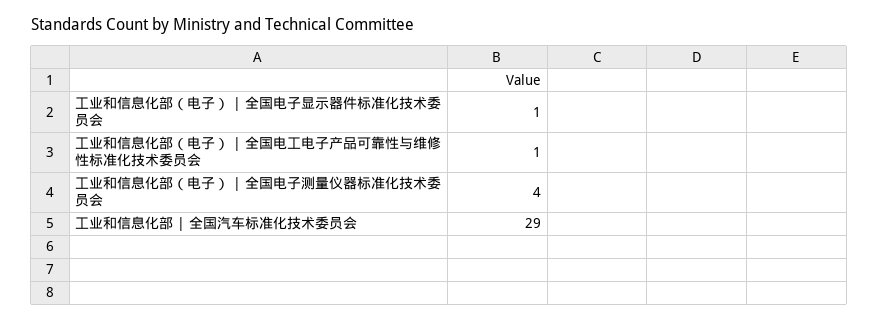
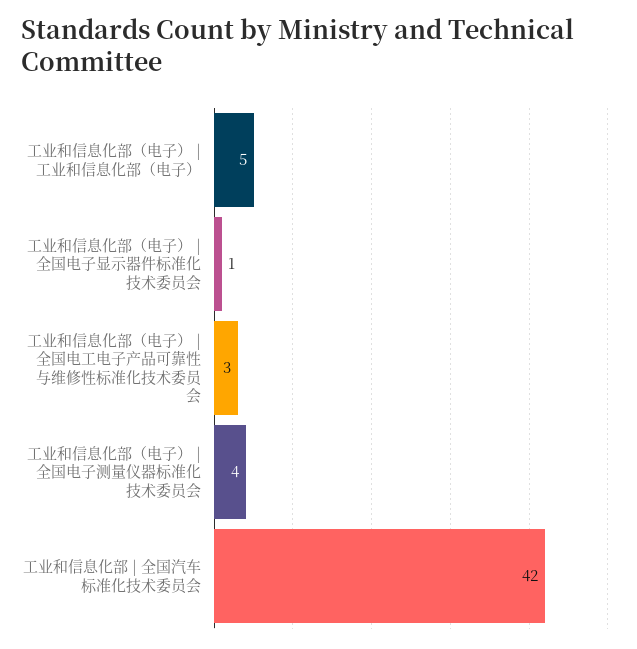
工业和信息化部（电子） | 全国电工电子产品可靠性与维修性标准化技术委员会: 1 -> 3
工业和信息化部 | 全国汽车标准化技术委员会: 29 -> 42
工业和信息化部（电子） | 工业和信息化部（电子）: none -> 5

